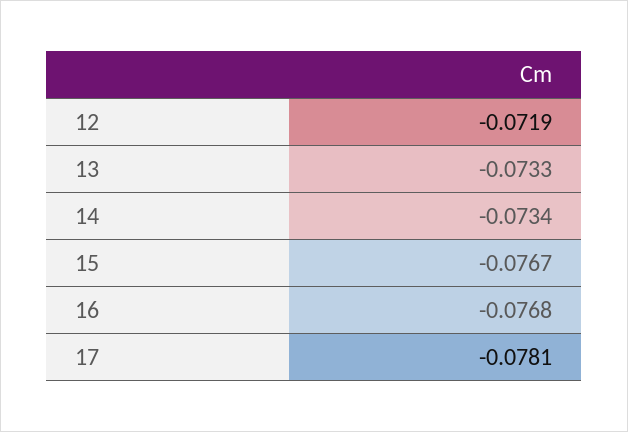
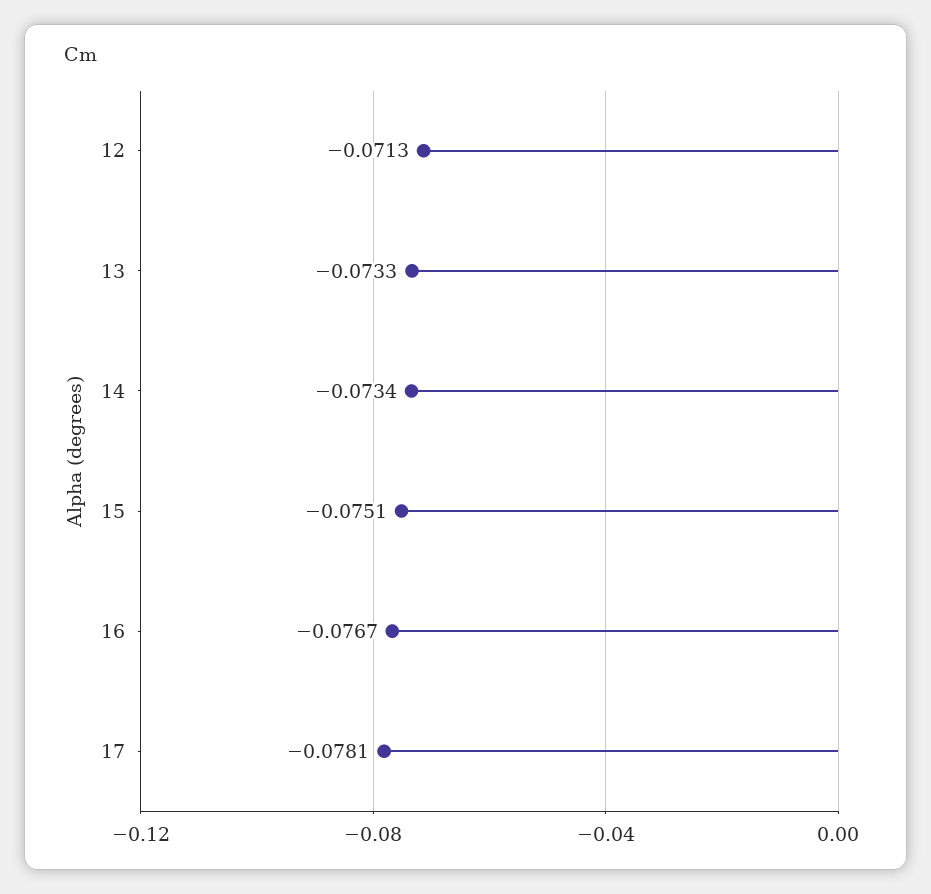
12: -0.0719 -> -0.0713
15: -0.0767 -> -0.0751
16: -0.0768 -> -0.0767

